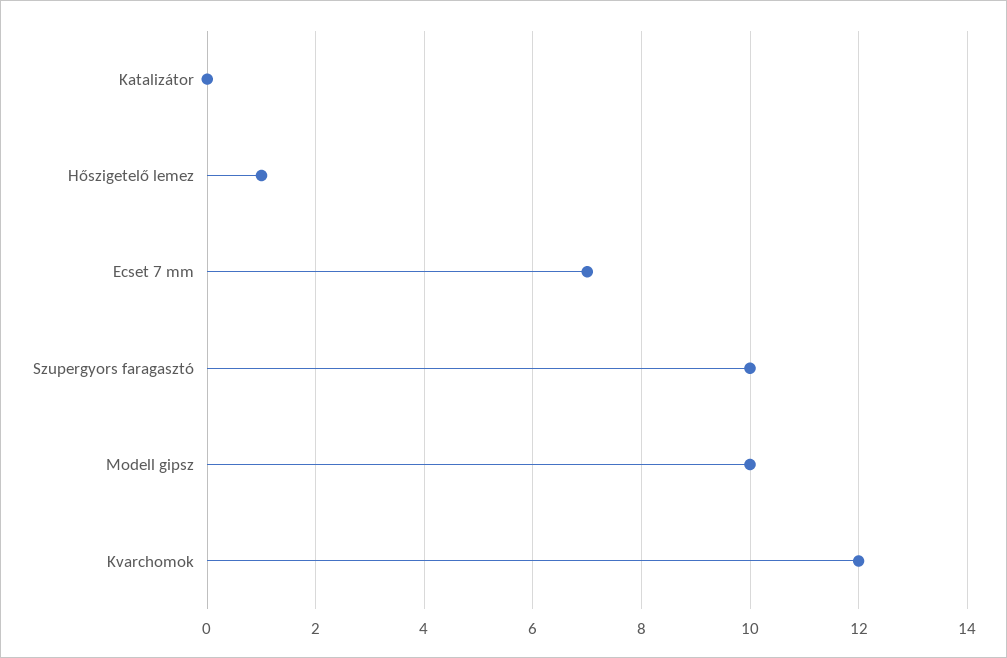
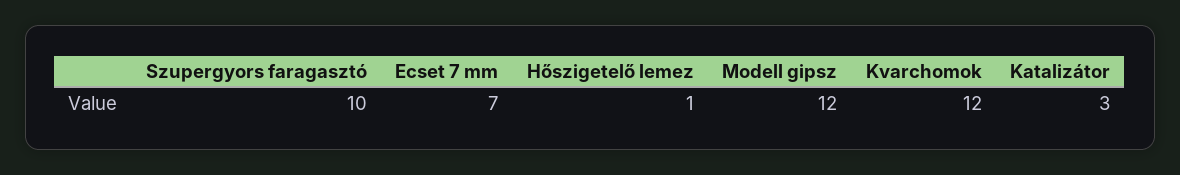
Katalizátor: 0 -> 3
Modell gipsz: 10 -> 12

